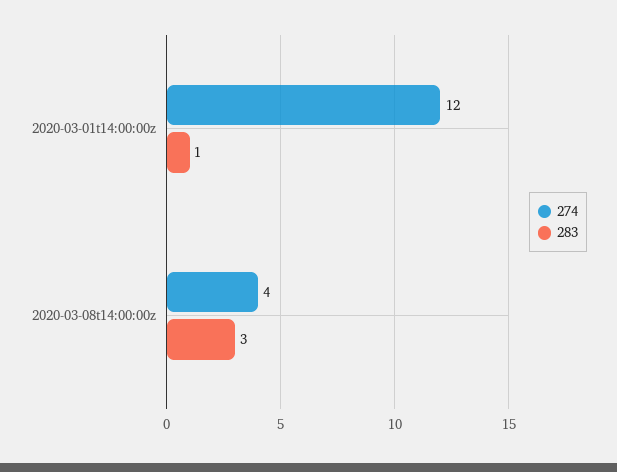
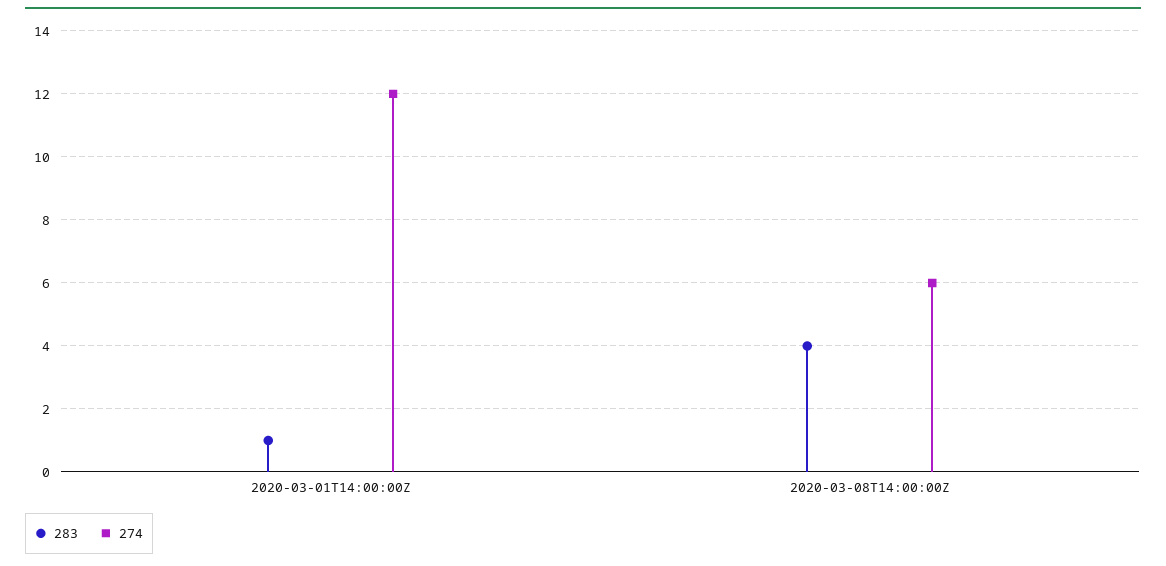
274, 2020-03-08t14:00:00z: 4 -> 6
283, 2020-03-08t14:00:00z: 3 -> 4

